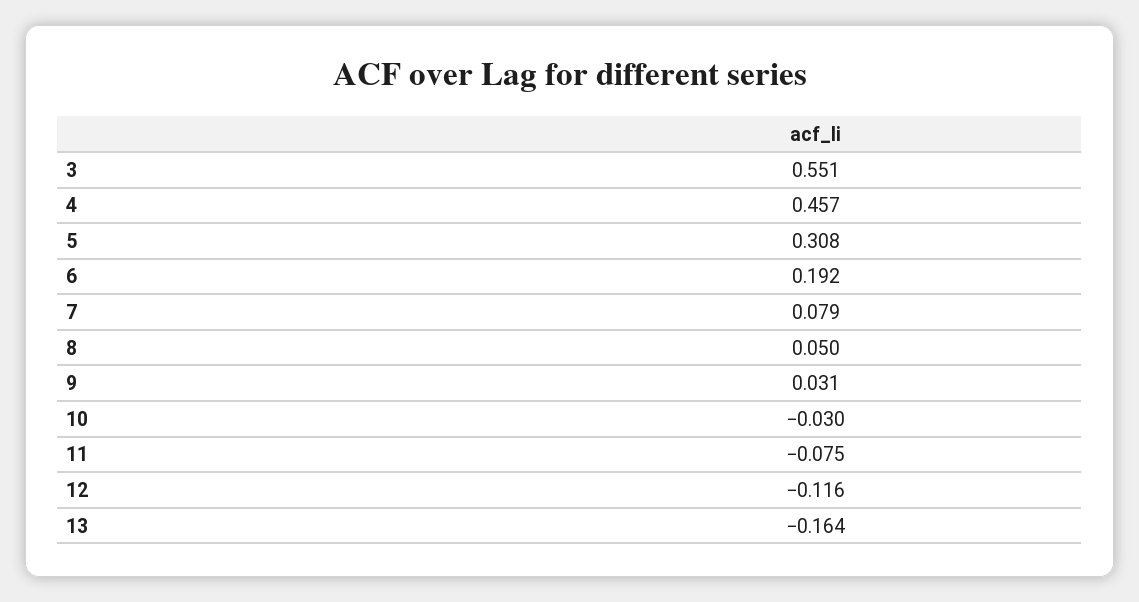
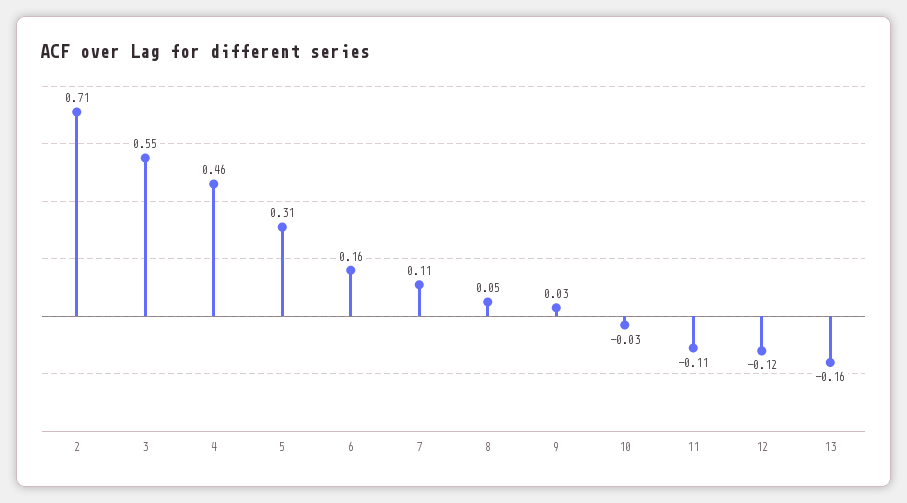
6: 0.192 -> 0.16
7: 0.079 -> 0.11
11: -0.075 -> -0.11
2: none -> 0.71

